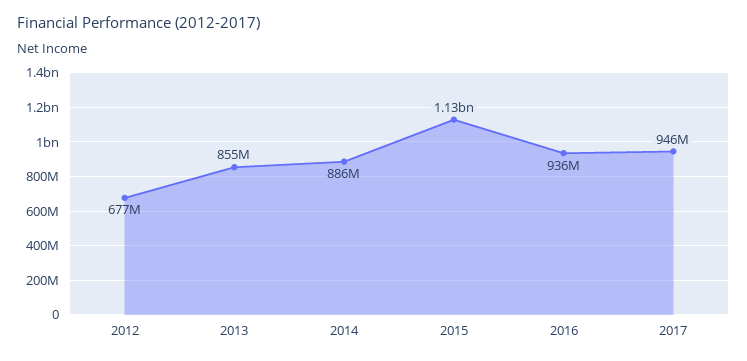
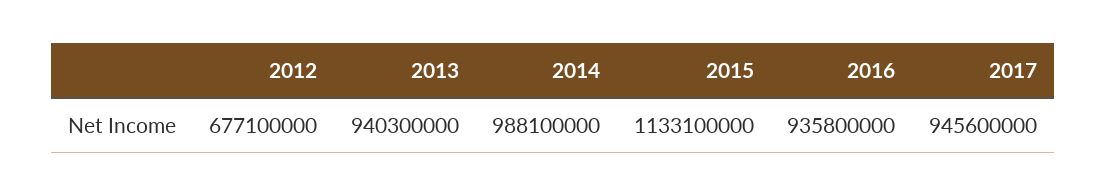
2013: 855000000 -> 940300000
2014: 886000000 -> 988100000

